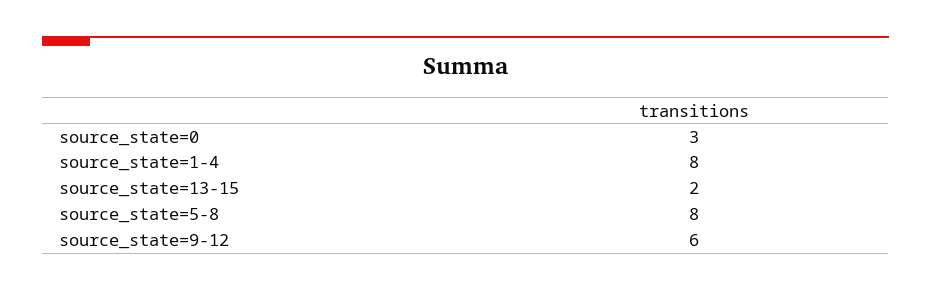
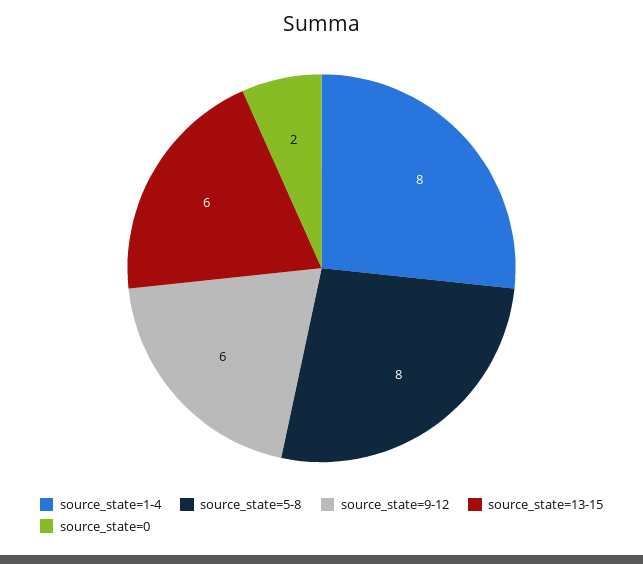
source_state=0: 3 -> 2
source_state=13-15: 2 -> 6

